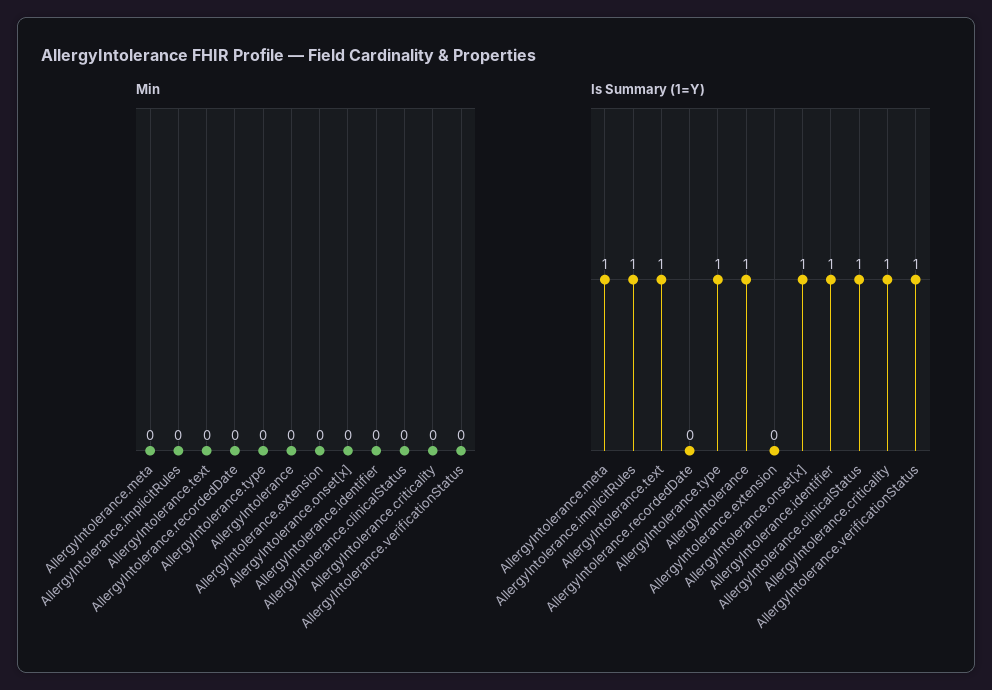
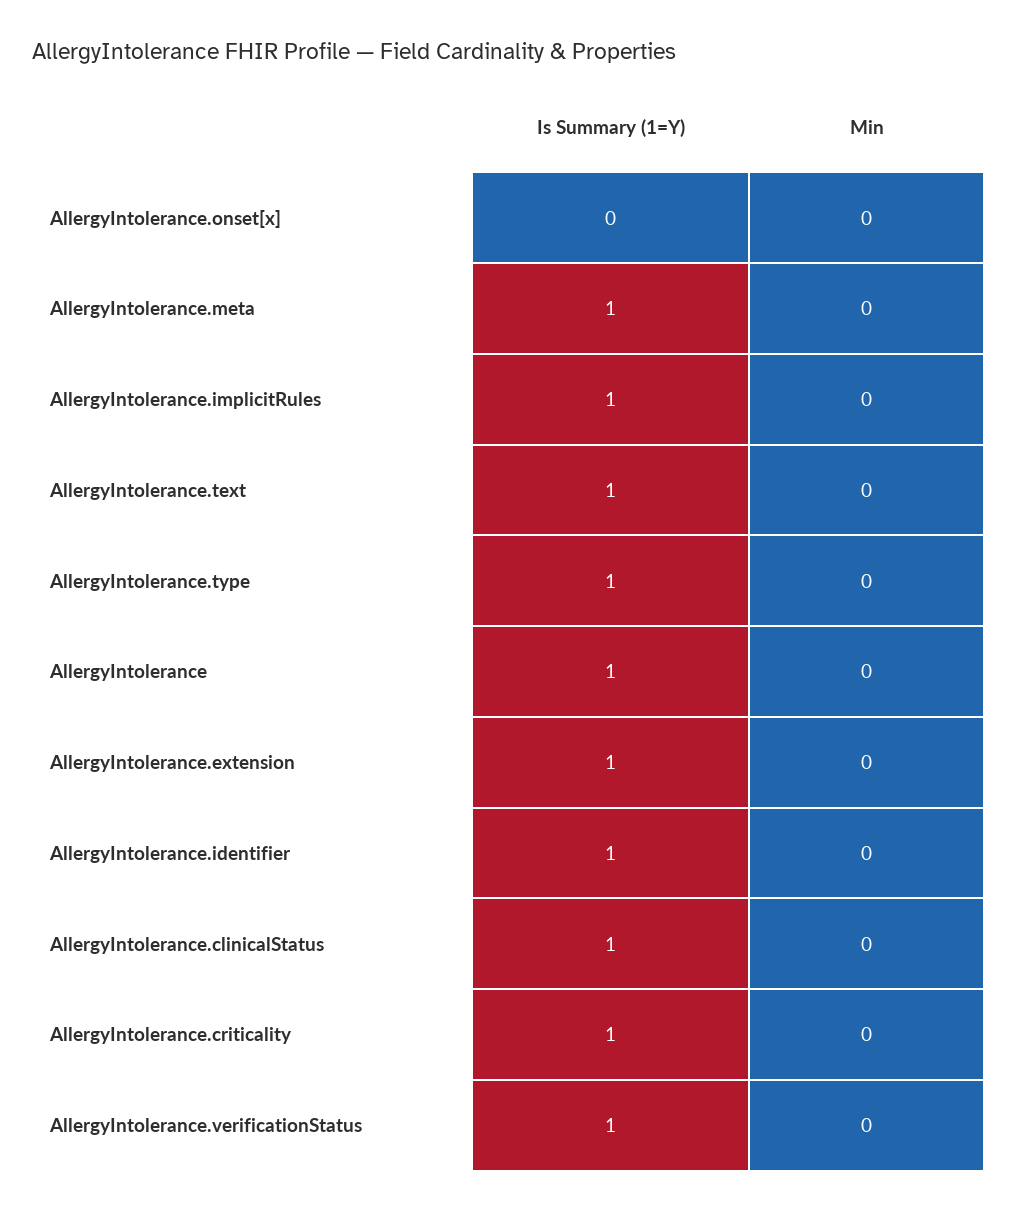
Min, AllergyIntolerance.recordedDate: 0 -> none
Is Summary (1=Y), AllergyIntolerance.recordedDate: 0 -> none
Is Summary (1=Y), AllergyIntolerance.extension: 0 -> 1
Is Summary (1=Y), AllergyIntolerance.onset[x]: 1 -> 0

